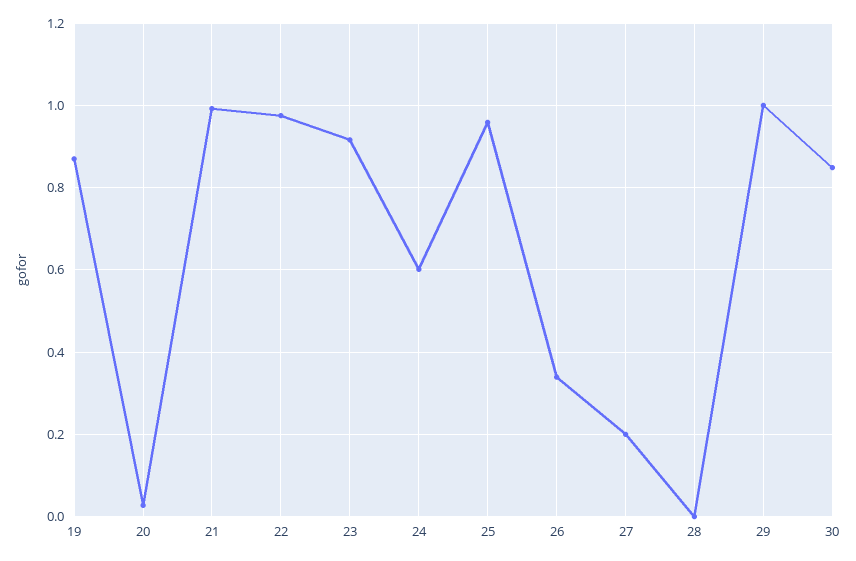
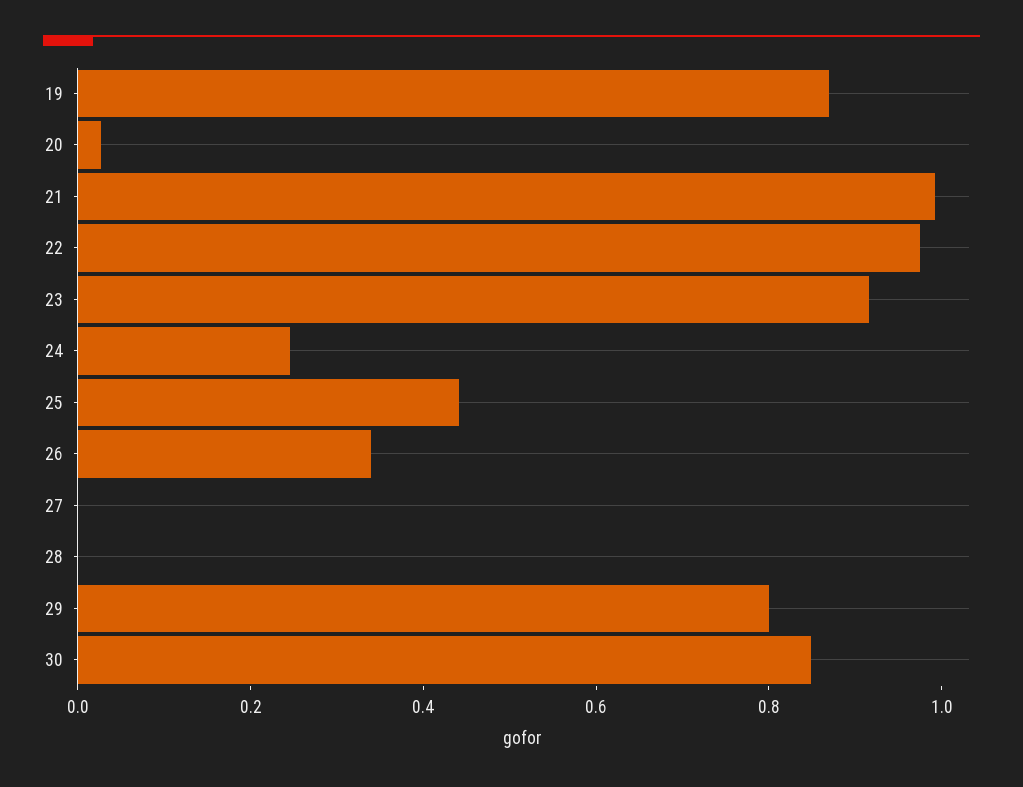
24: 0.6 -> 0.25
25: 0.96 -> 0.45
27: 0.2 -> 0
29: 1 -> 0.8

